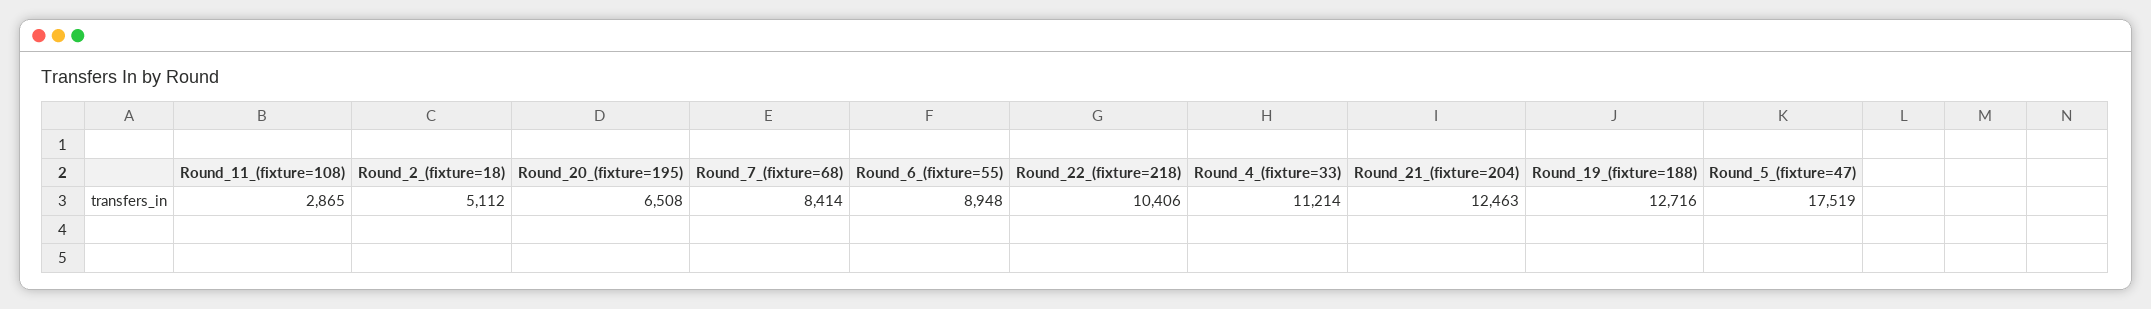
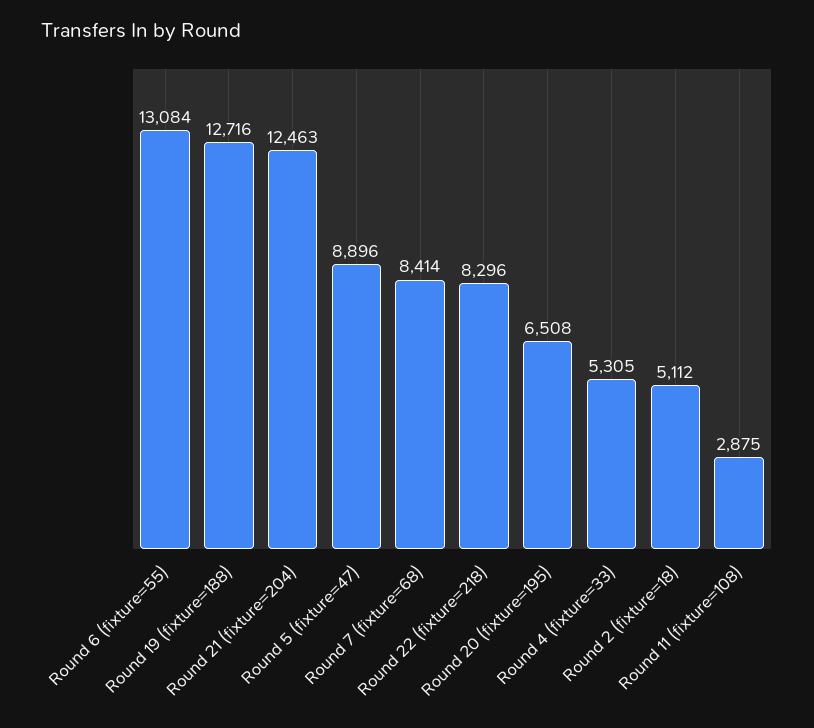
Round_11_(fixture=108): 2865 -> 2875
Round_6_(fixture=55): 8948 -> 13084
Round_22_(fixture=218): 10406 -> 8296
Round_4_(fixture=33): 11214 -> 5305
Round_5_(fixture=47): 17519 -> 8896

